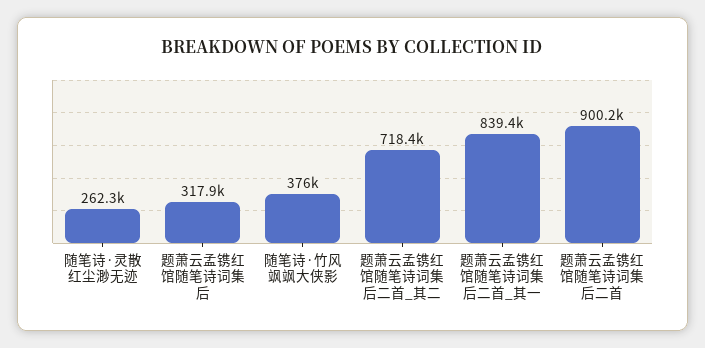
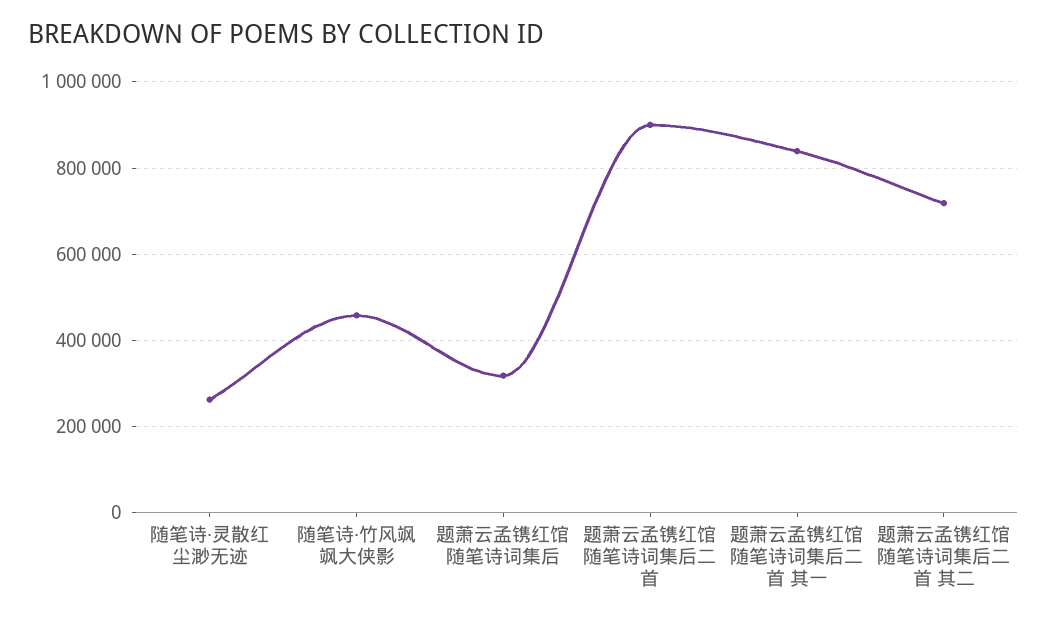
随笔诗·竹风飒飒大侠影: 376000 -> 460000

